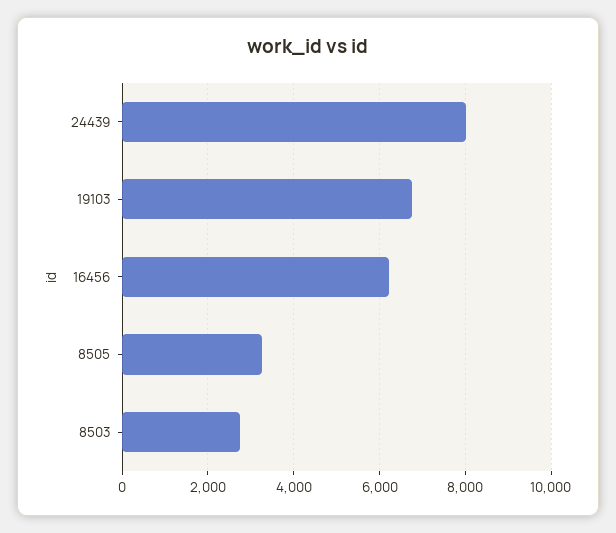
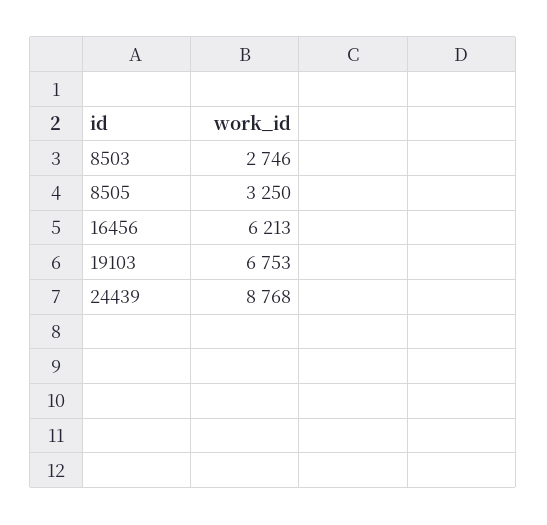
24439: 8000 -> 8768

